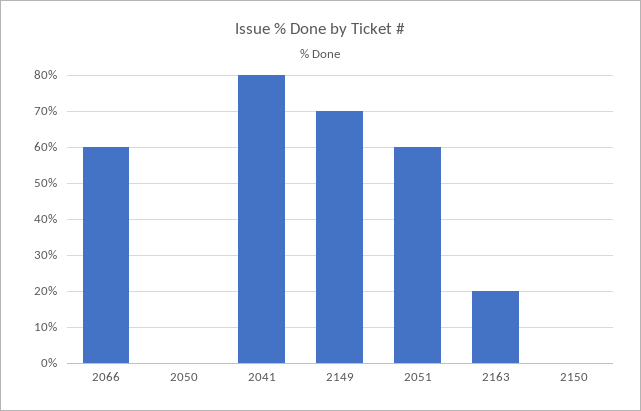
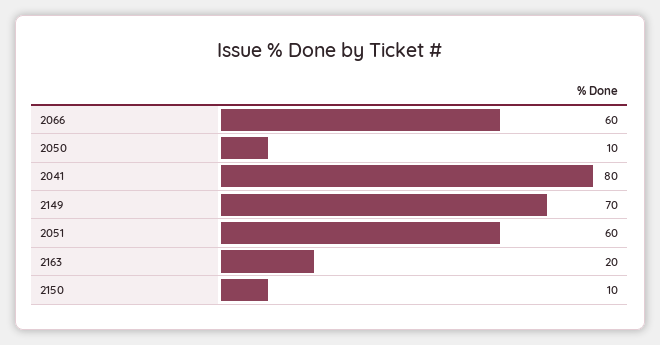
2050: 0 -> 10
2150: 0 -> 10

